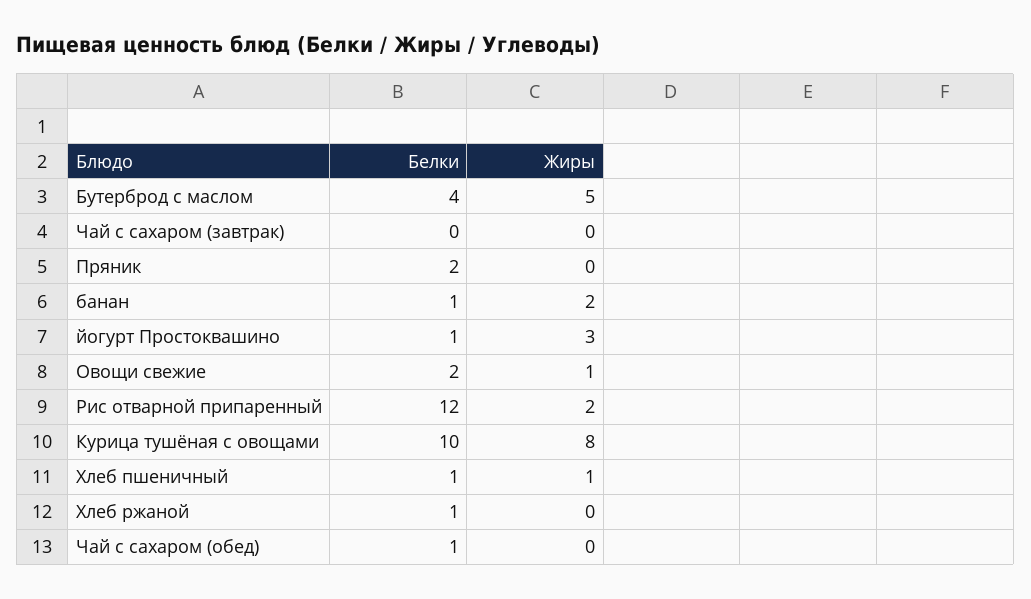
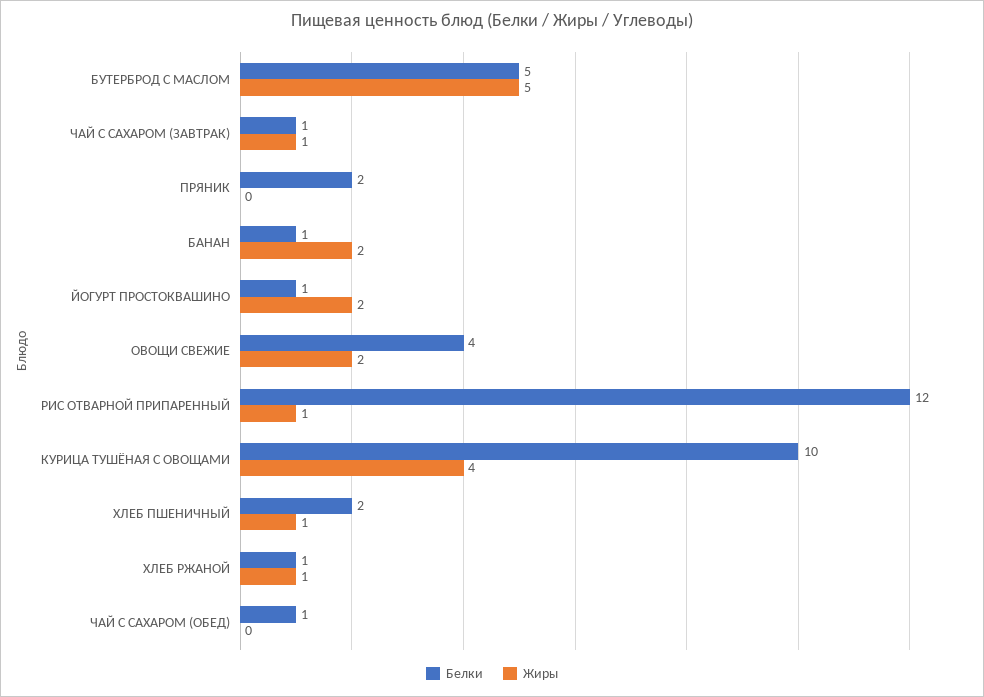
Белки, Бутерброд с маслом: 4 -> 5
Белки, Чай с сахаром (завтрак): 0 -> 1
Жиры, Чай с сахаром (завтрак): 0 -> 1
Жиры, йогурт Простоквашино: 3 -> 2
Белки, Овощи свежие: 2 -> 4
Жиры, Овощи свежие: 1 -> 2
Жиры, Рис отварной припаренный: 2 -> 1
Жиры, Курица тушёная с овощами: 8 -> 4
Белки, Хлеб пшеничный: 1 -> 2
Жиры, Хлеб ржаной: 0 -> 1

